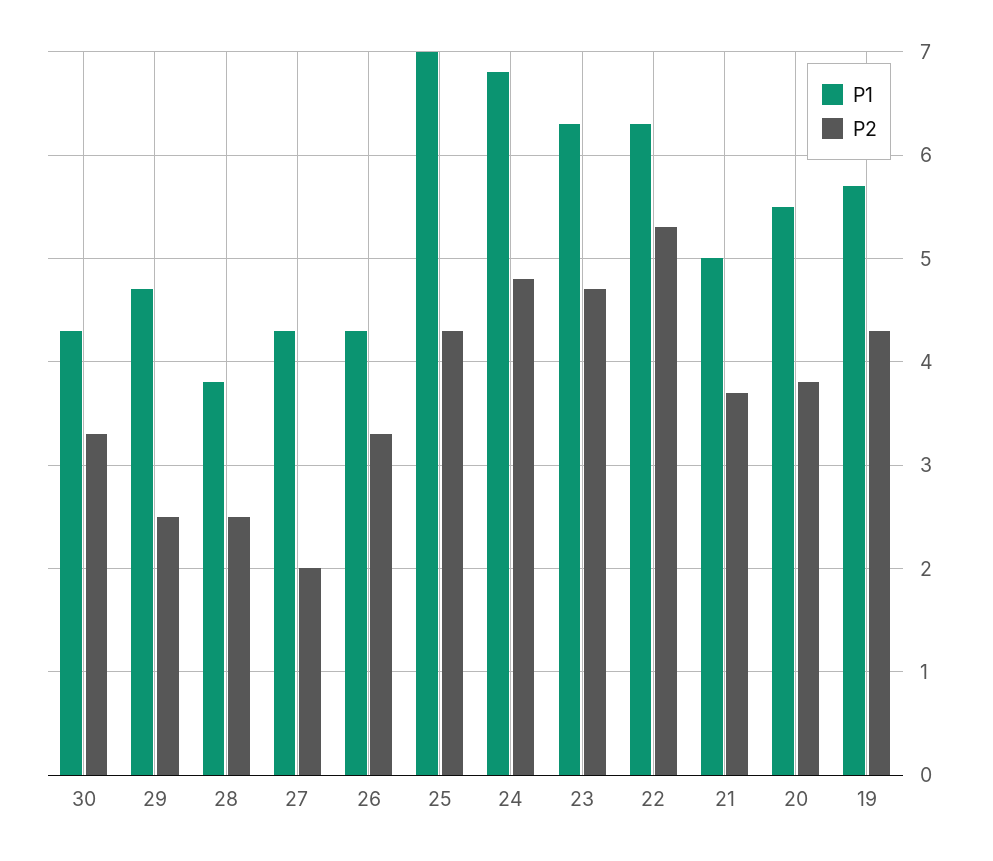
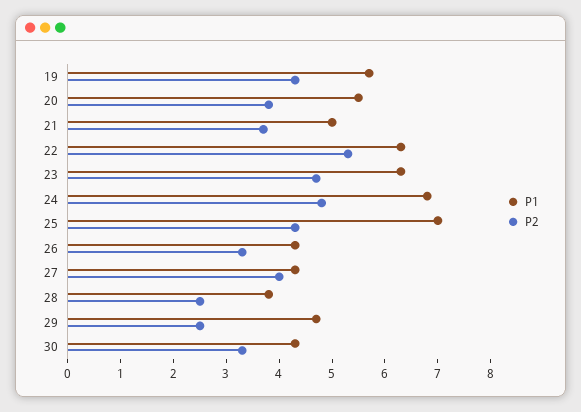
P2, 27: 2 -> 4

